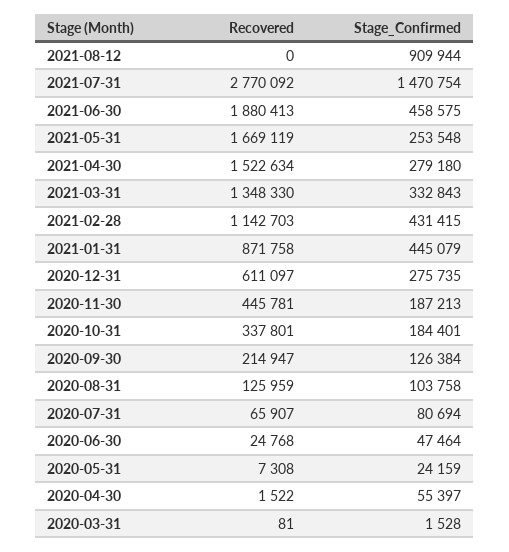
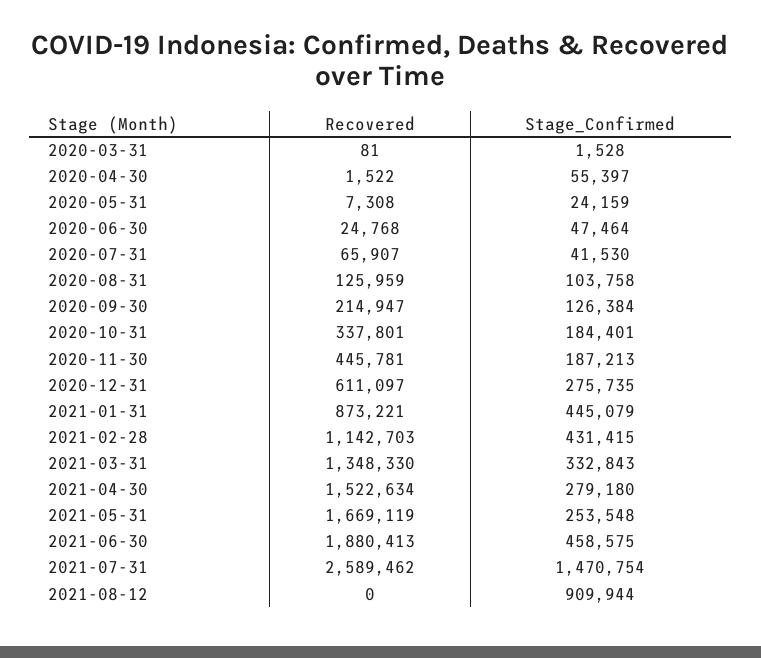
Recovered, 2021-07-31: 2770092 -> 2589462
Recovered, 2021-01-31: 871758 -> 873221
Stage_Confirmed, 2020-07-31: 80694 -> 41530

